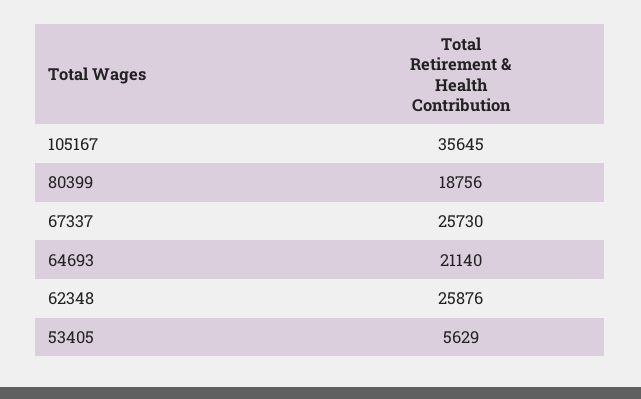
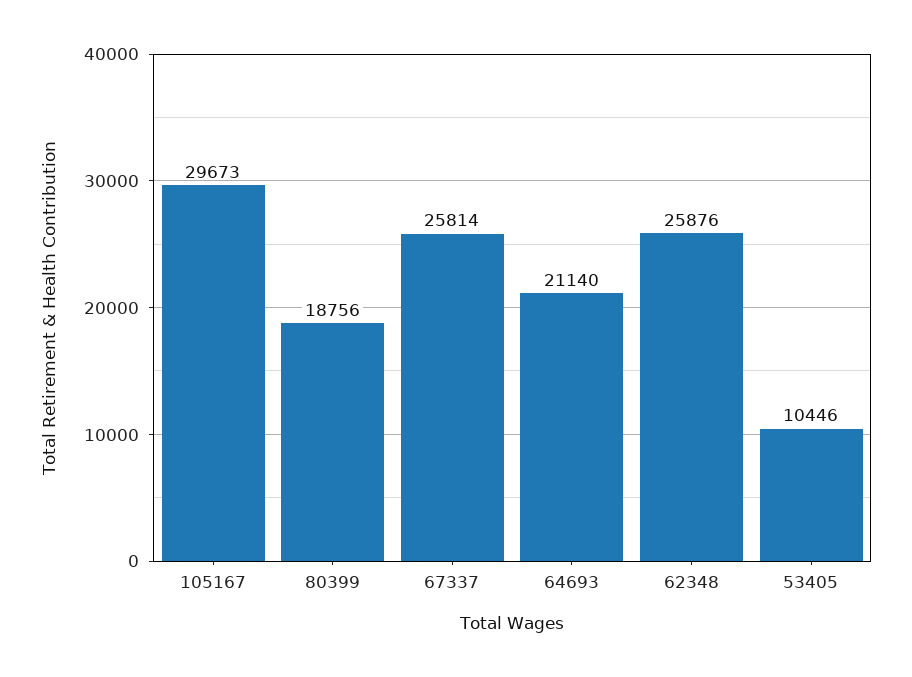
105167: 35645 -> 29673
67337: 25730 -> 25814
53405: 5629 -> 10446

